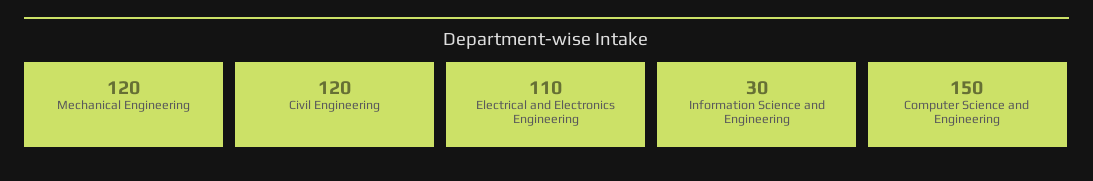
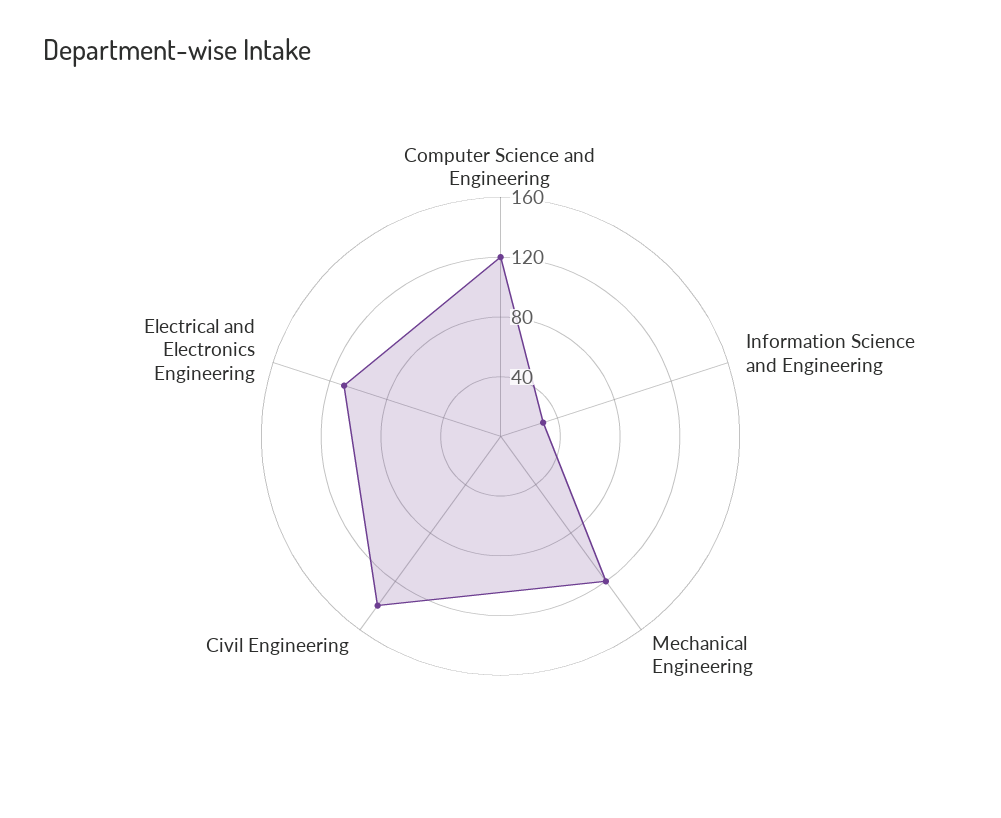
Civil Engineering: 120 -> 140
Computer Science and Engineering: 150 -> 120

